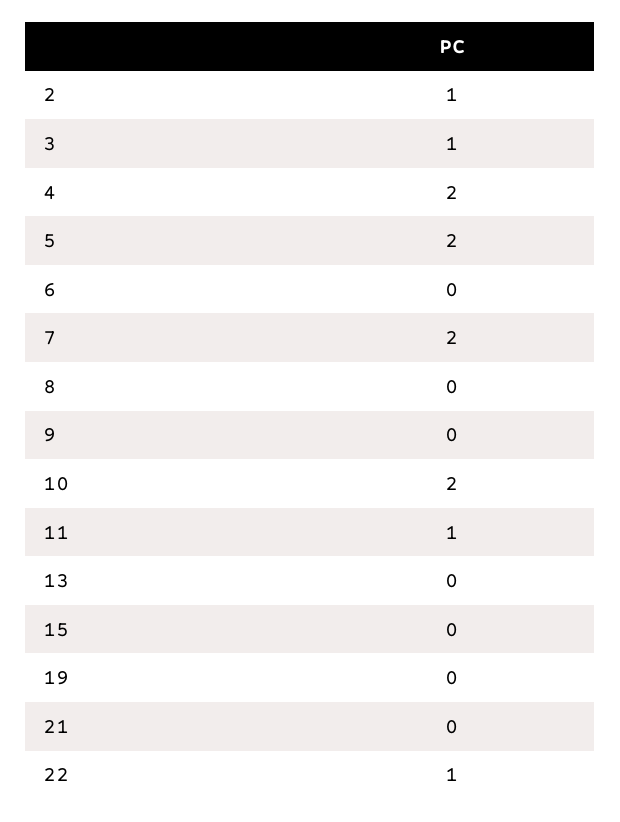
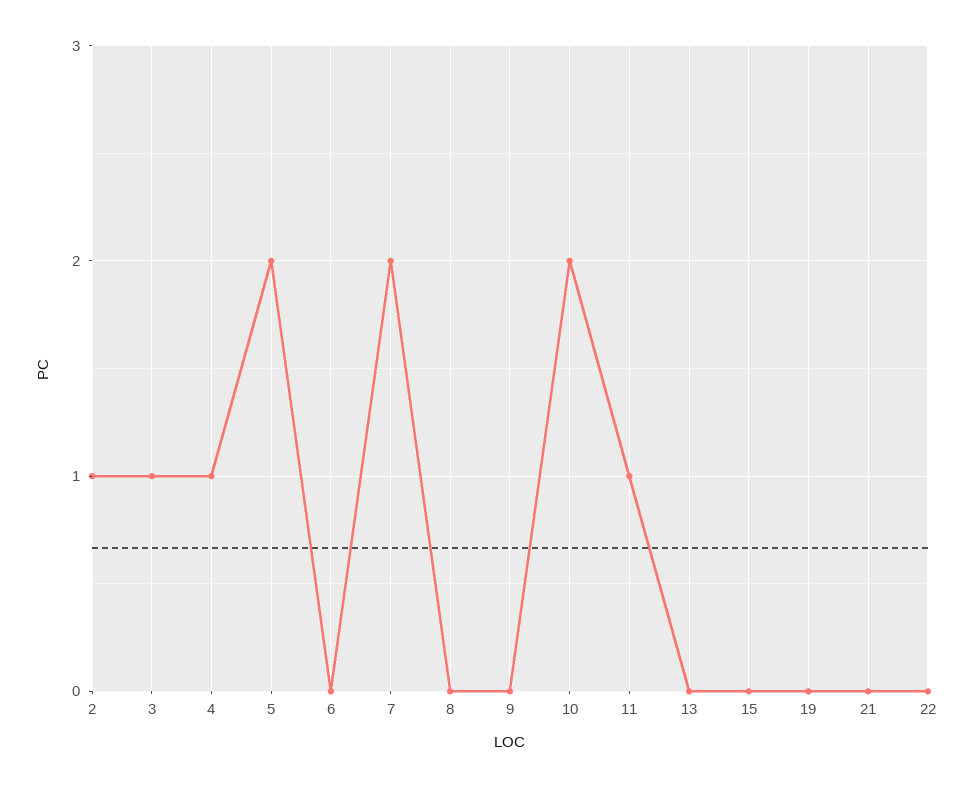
4: 2 -> 1
22: 1 -> 0

